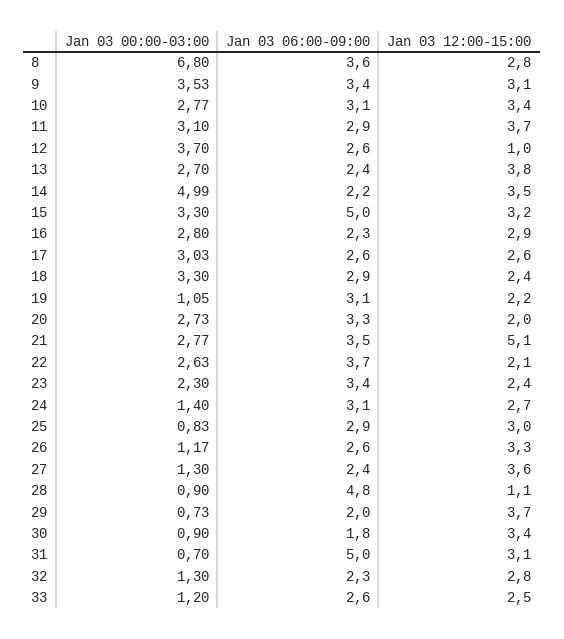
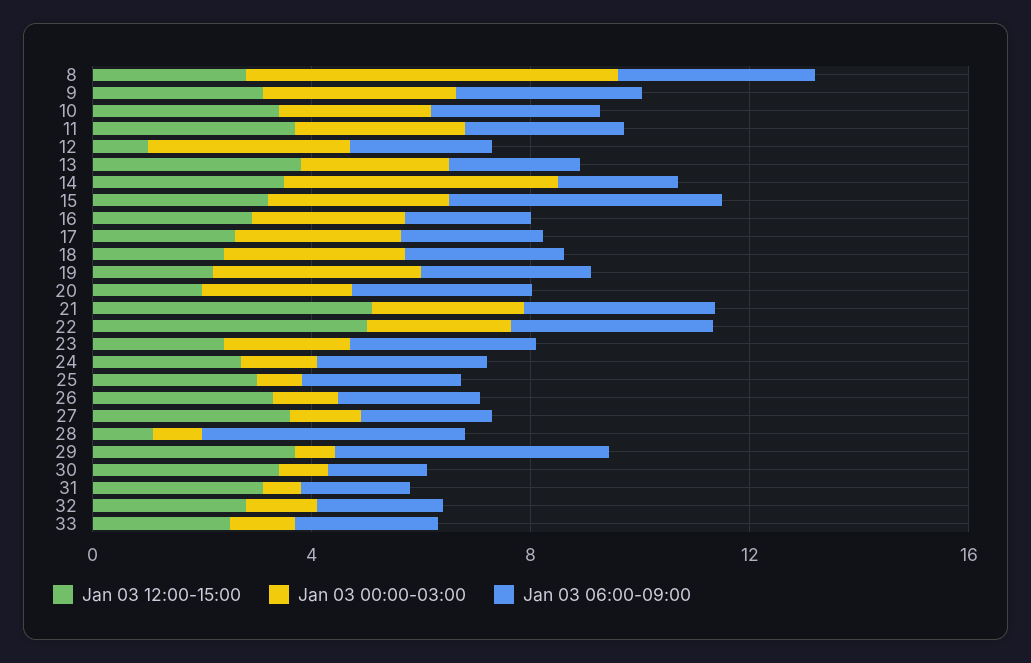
Jan 03 00:00-03:00, 19: 1.05 -> 4
Jan 03 12:00-15:00, 22: 2.1 -> 5
Jan 03 06:00-09:00, 29: 2 -> 5
Jan 03 06:00-09:00, 31: 5 -> 2

